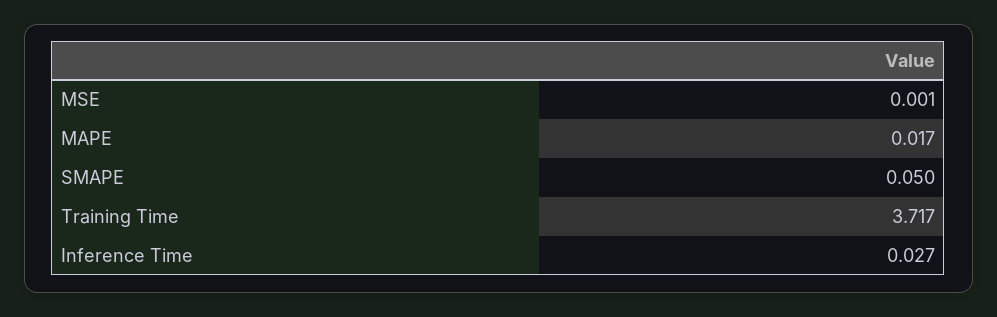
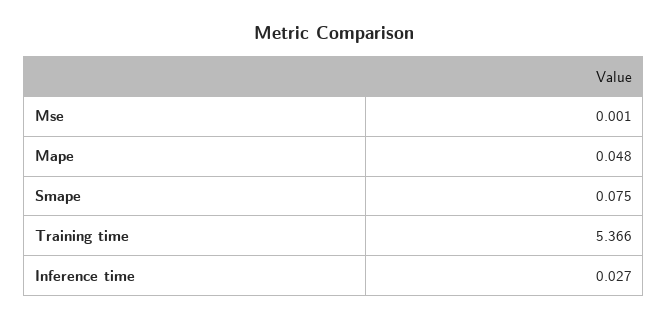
MAPE: 0.017 -> 0.048
SMAPE: 0.05 -> 0.075
Training Time: 3.717 -> 5.366

